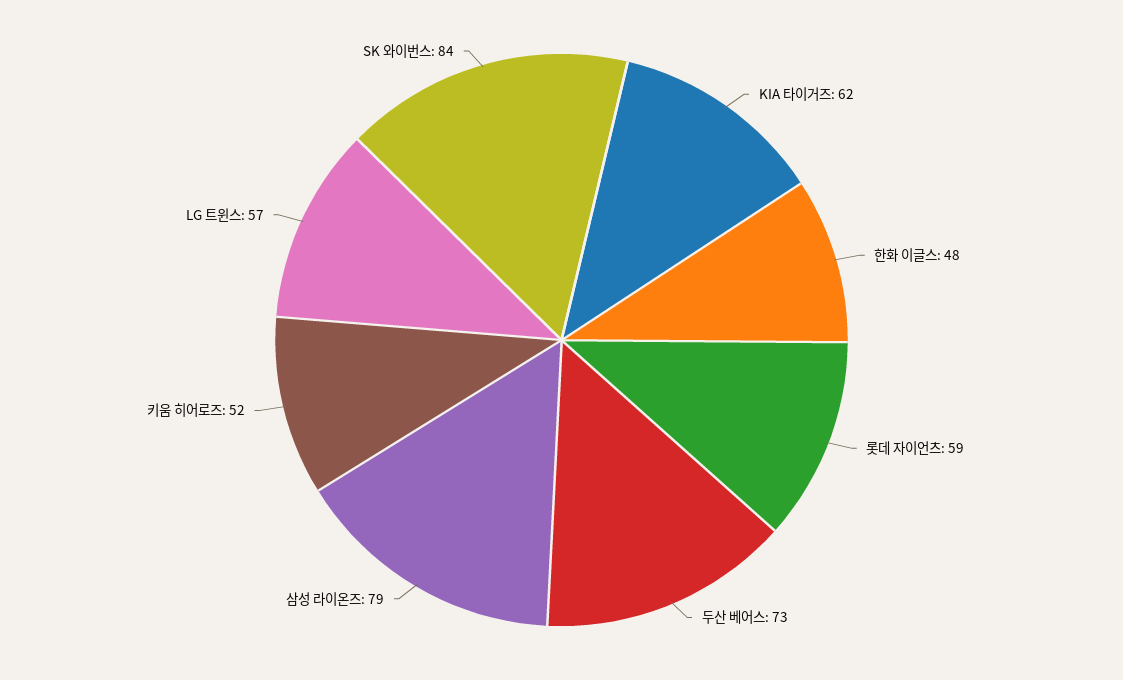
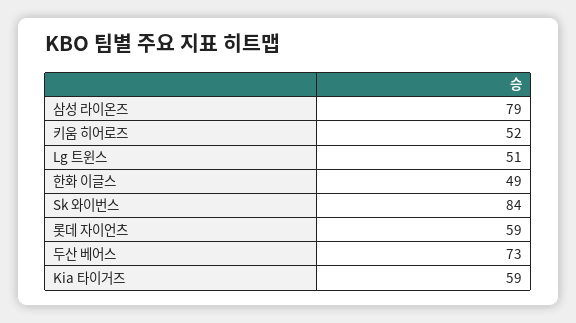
KIA 타이거즈: 62 -> 59
한화 이글스: 48 -> 49
LG 트윈스: 57 -> 51

